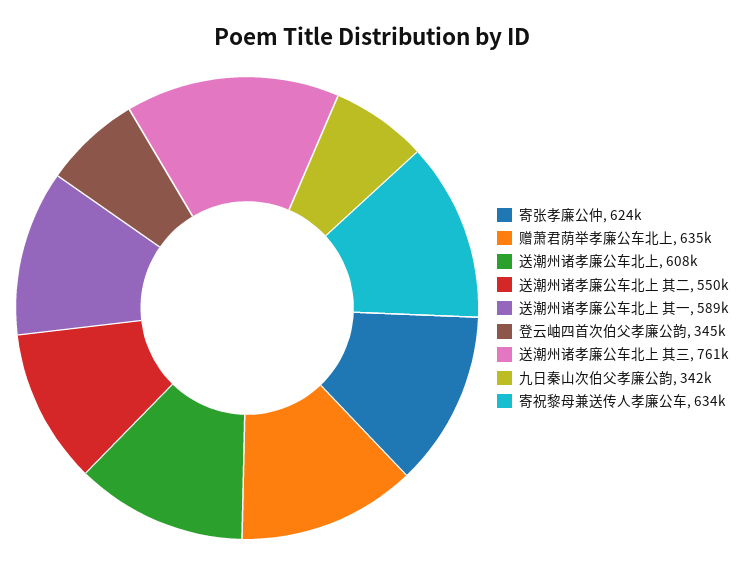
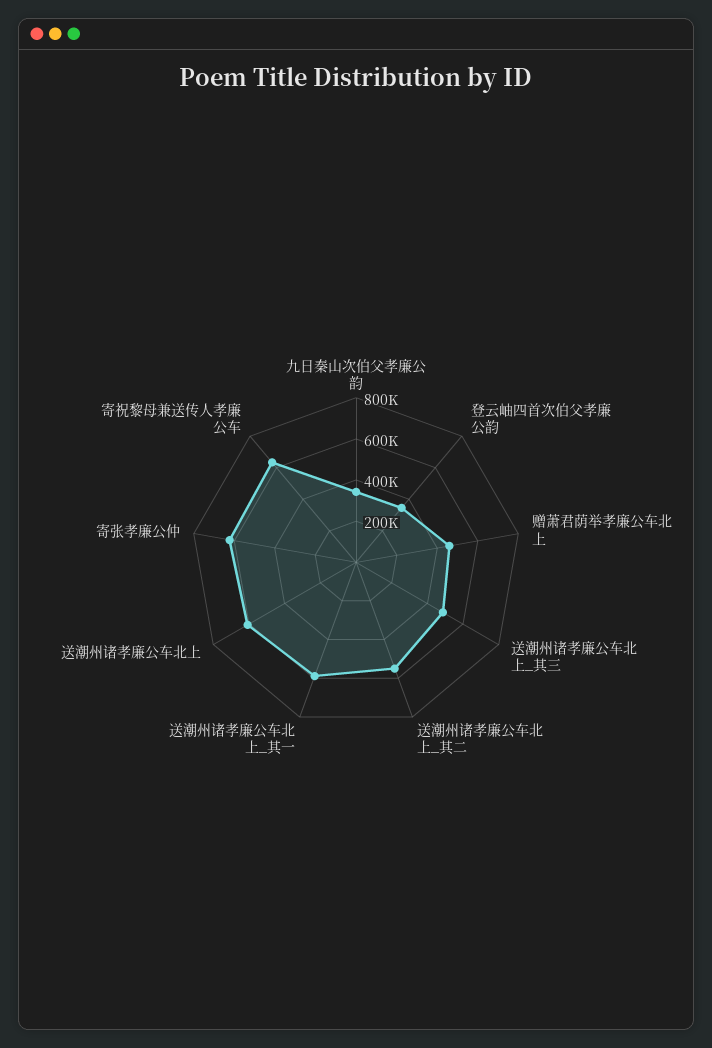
赠萧君荫举孝廉公车北上: 635000 -> 450000
送潮州诸孝廉公车北上 其三: 761000 -> 500000

